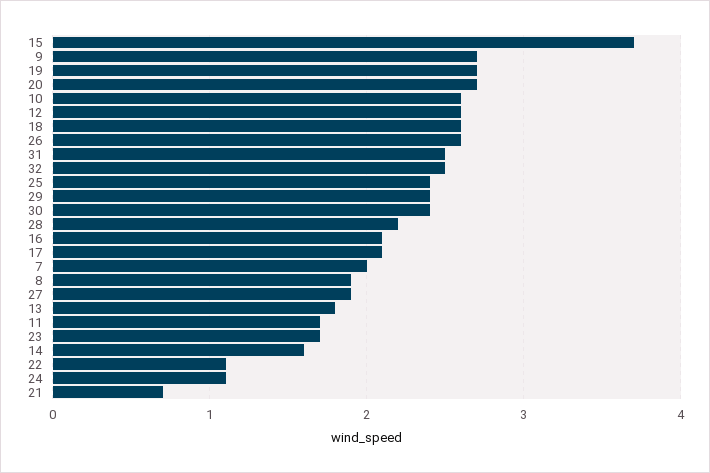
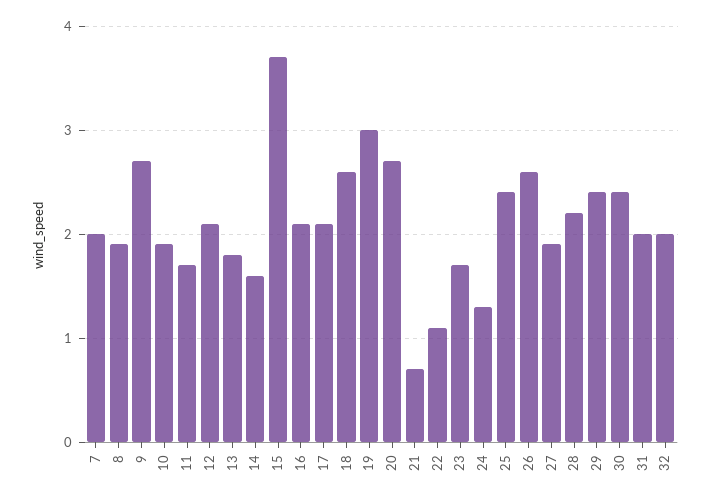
19: 2.7 -> 3
10: 2.6 -> 1.9
12: 2.6 -> 2.1
31: 2.5 -> 2
32: 2.5 -> 2
24: 1.1 -> 1.3

